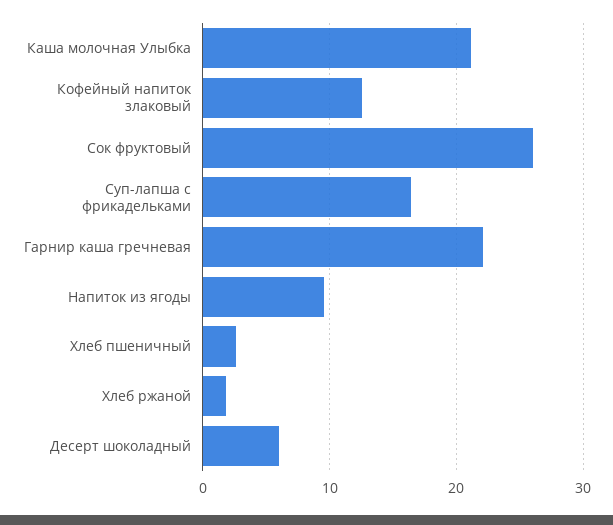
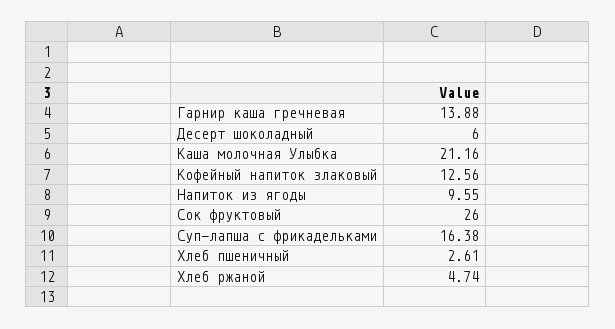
Гарнир каша гречневая: 22 -> 13.88
Хлеб ржаной: 2 -> 4.74

